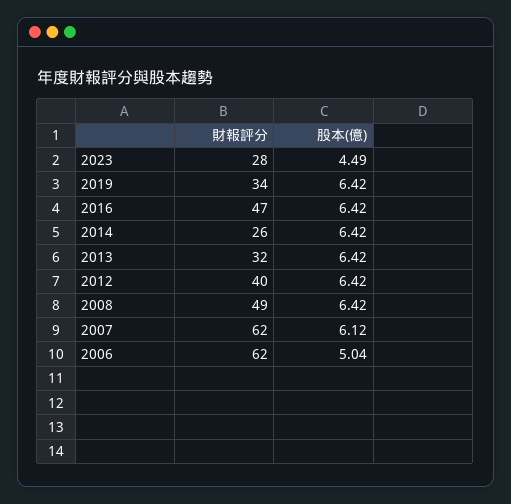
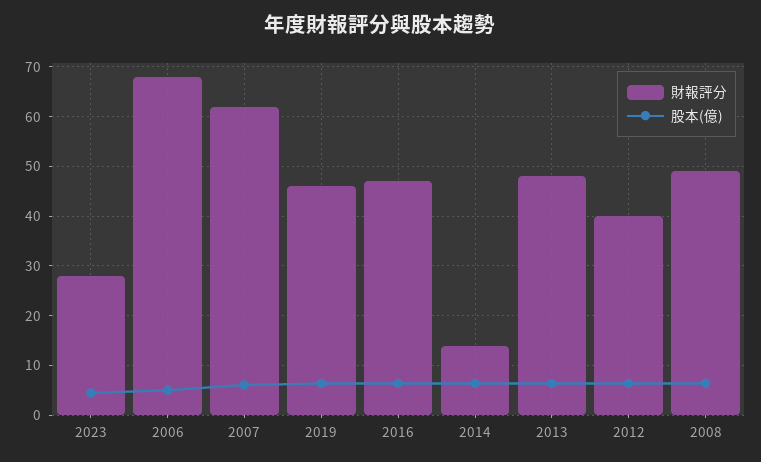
財報評分, 2019: 34 -> 46
財報評分, 2014: 26 -> 14
財報評分, 2013: 32 -> 48
財報評分, 2006: 62 -> 68

